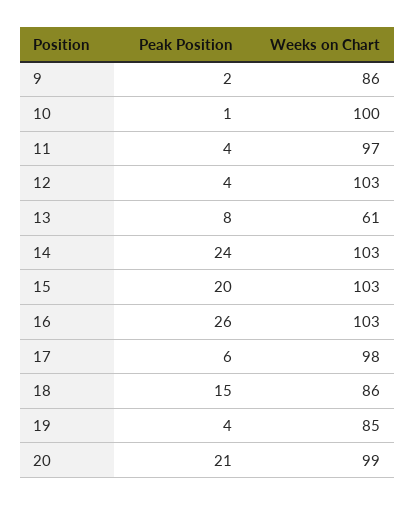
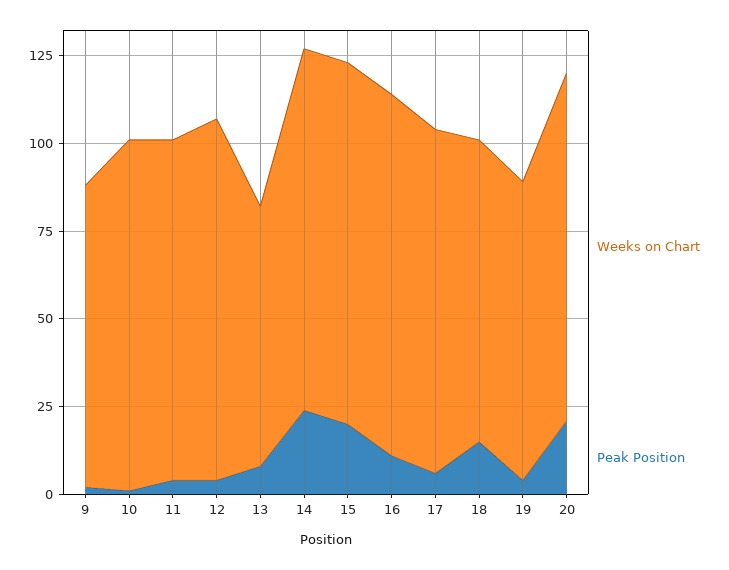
Weeks on Chart, 13: 61 -> 75
Peak Position, 16: 26 -> 10

